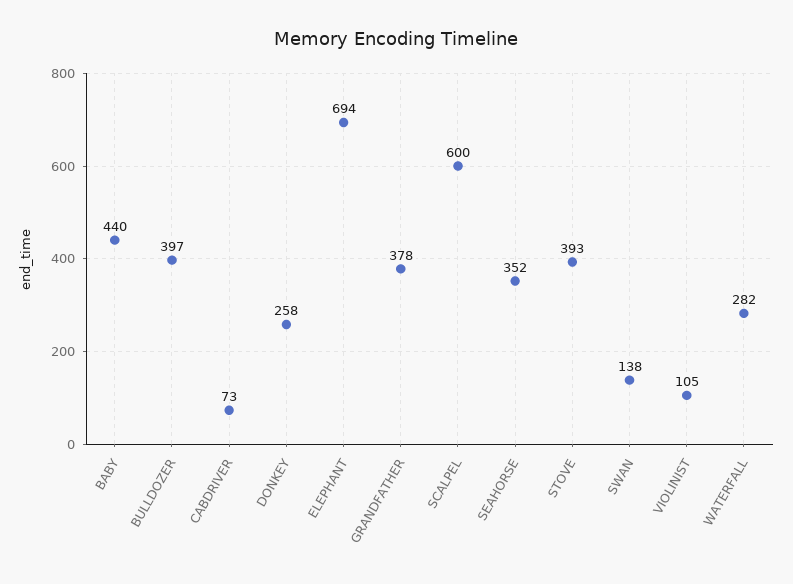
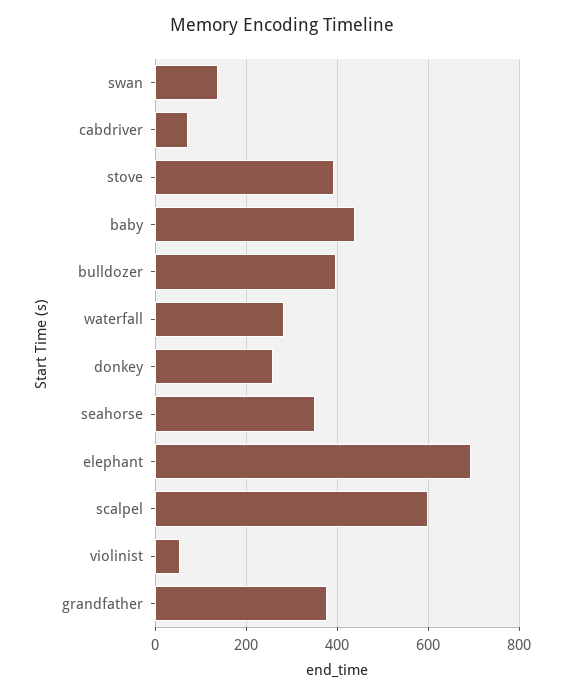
VIOLINIST: 105 -> 60

